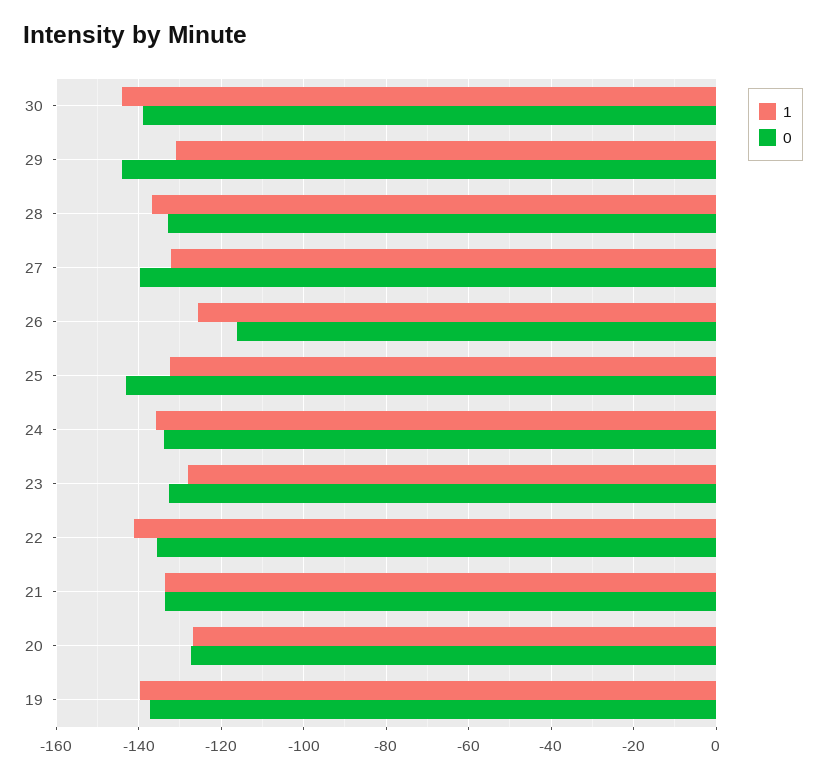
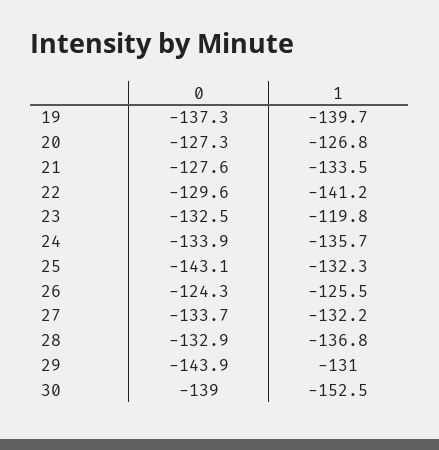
1, 30: -144 -> -152.5
0, 27: -140 -> -133.7
0, 26: -116 -> -124.3
1, 23: -128 -> -119.8
0, 22: -136 -> -129.6
0, 21: -134 -> -127.6

